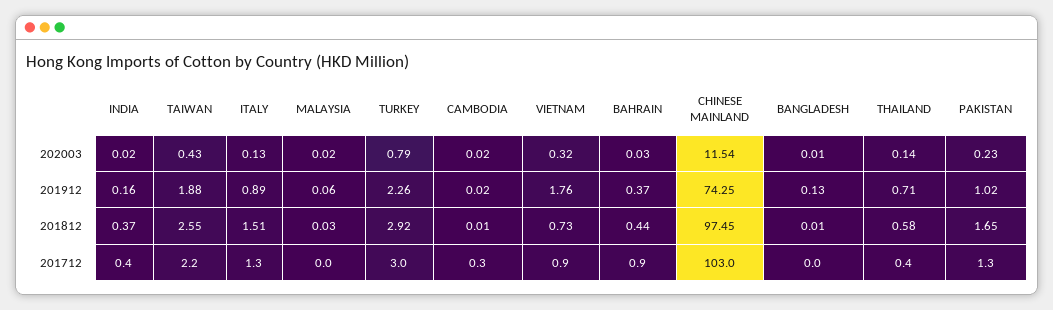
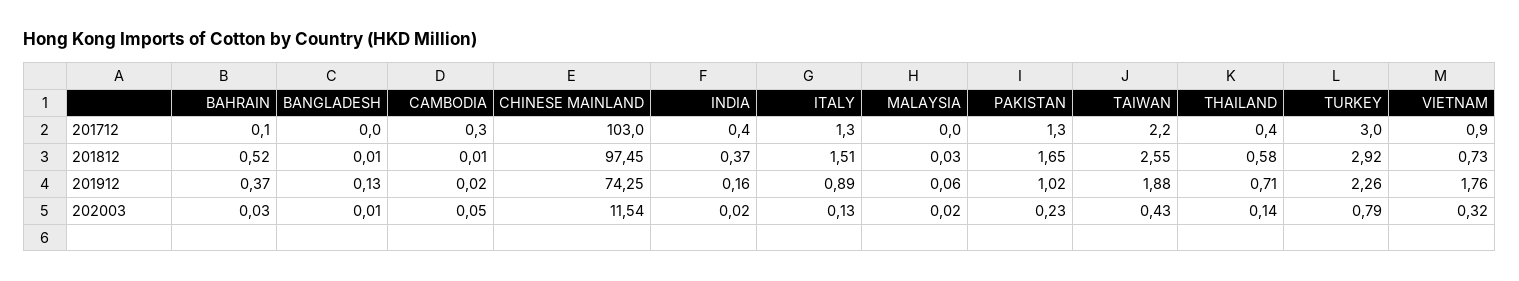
CAMBODIA, 202003: 0.02 -> 0.05
BAHRAIN, 201812: 0.44 -> 0.52
BAHRAIN, 201712: 0.9 -> 0.1

